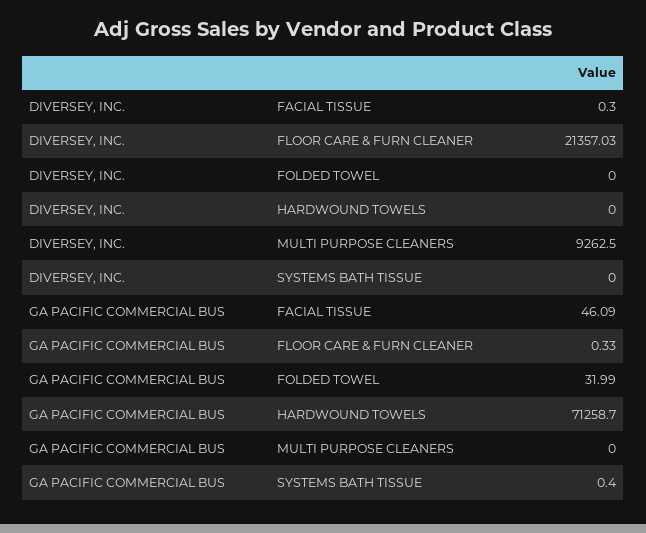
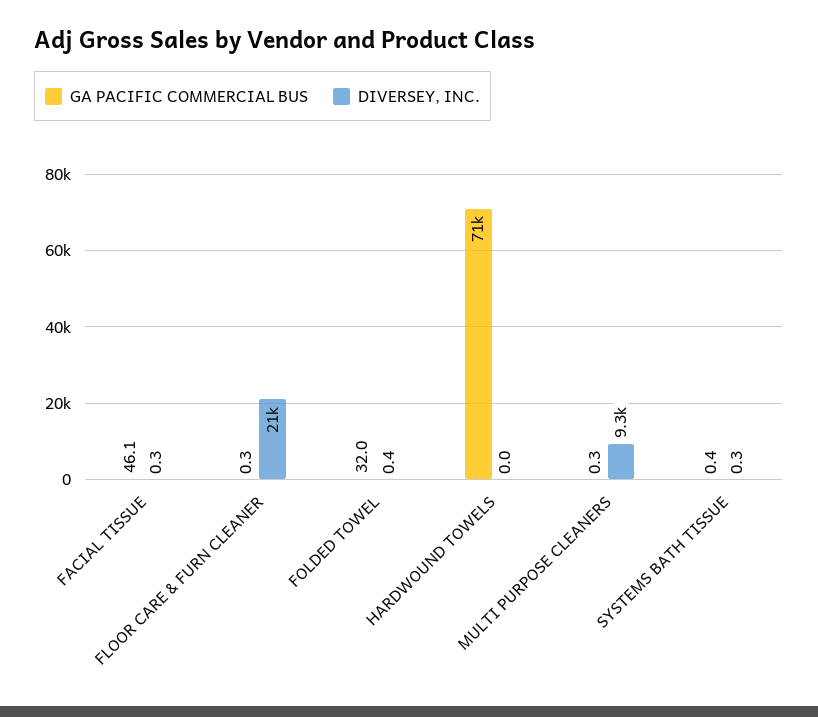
DIVERSEY, INC., FOLDED TOWEL: 0 -> 0.4
DIVERSEY, INC., SYSTEMS BATH TISSUE: 0 -> 0.3
GA PACIFIC COMMERCIAL BUS, MULTI PURPOSE CLEANERS: 0 -> 0.3

